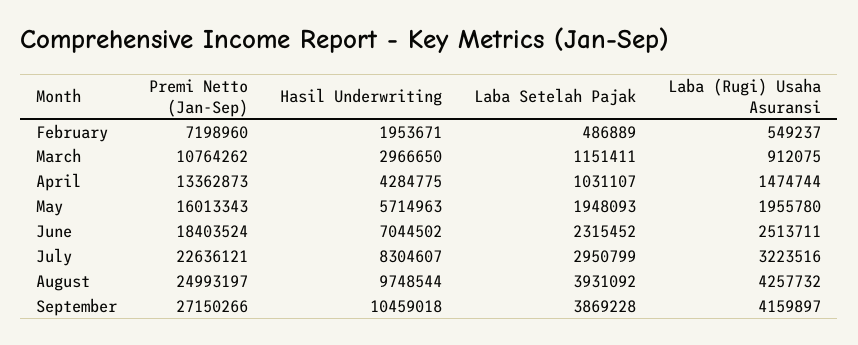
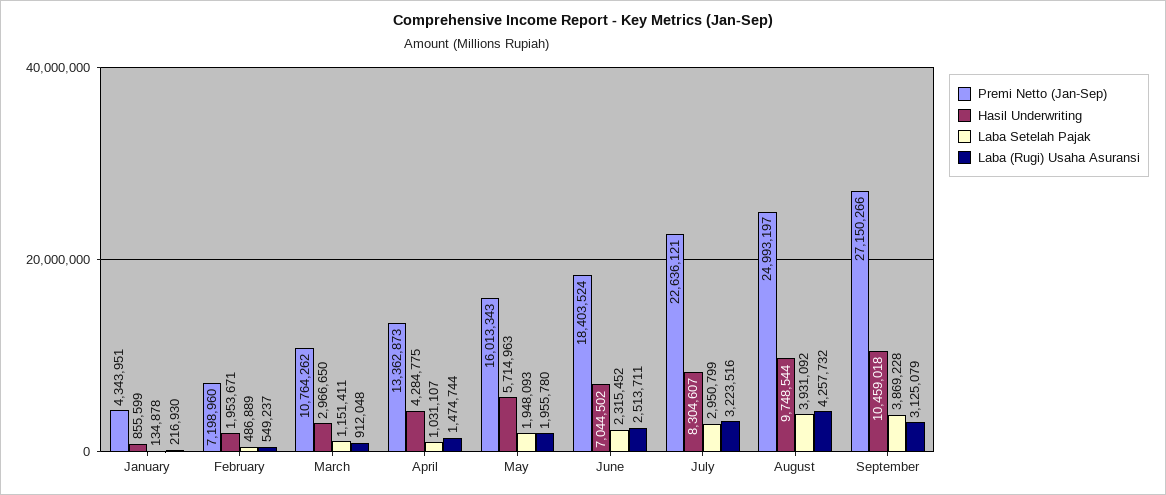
Laba (Rugi) Usaha Asuransi, March: 912075 -> 912048
Laba (Rugi) Usaha Asuransi, September: 4159897 -> 3125079
Premi Netto (Jan-Sep), January: none -> 4343951
Hasil Underwriting, January: none -> 855599
Laba Setelah Pajak, January: none -> 134878
Laba (Rugi) Usaha Asuransi, January: none -> 216930

